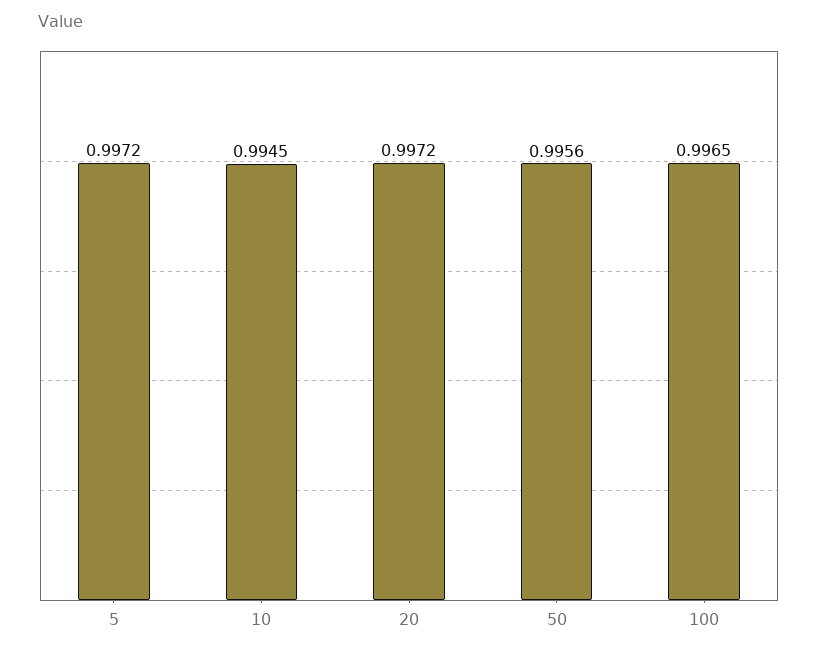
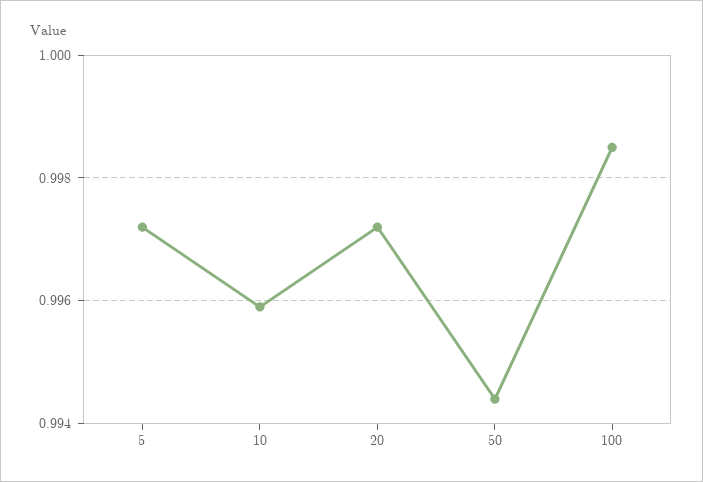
10: 0.9945 -> 0.996
50: 0.9956 -> 0.9945
100: 0.9965 -> 0.9985

